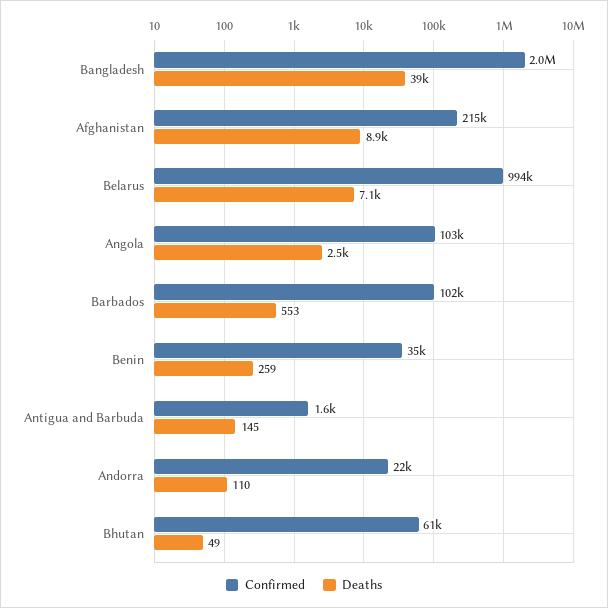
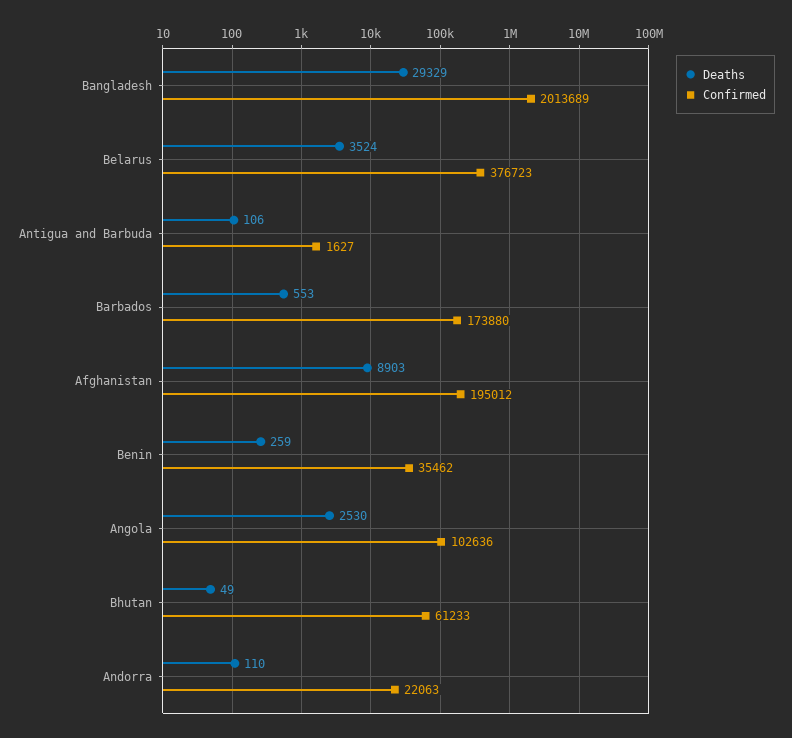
Deaths, Bangladesh: 39000 -> 29329
Confirmed, Afghanistan: 215000 -> 195012
Confirmed, Belarus: 994000 -> 376723
Deaths, Belarus: 7100 -> 3524
Confirmed, Barbados: 102000 -> 173880
Deaths, Antigua and Barbuda: 145 -> 106

